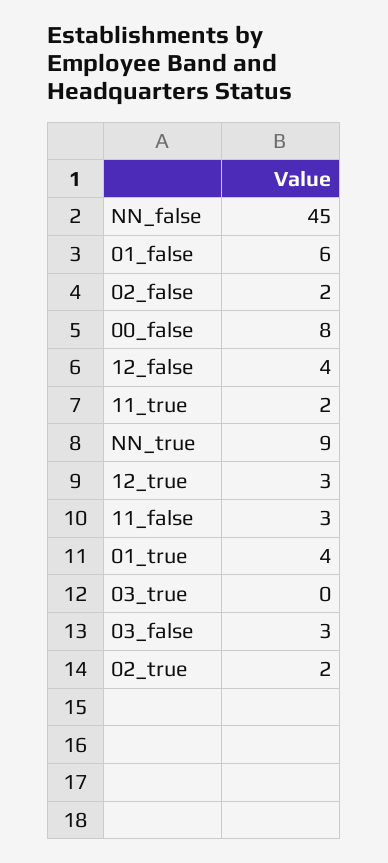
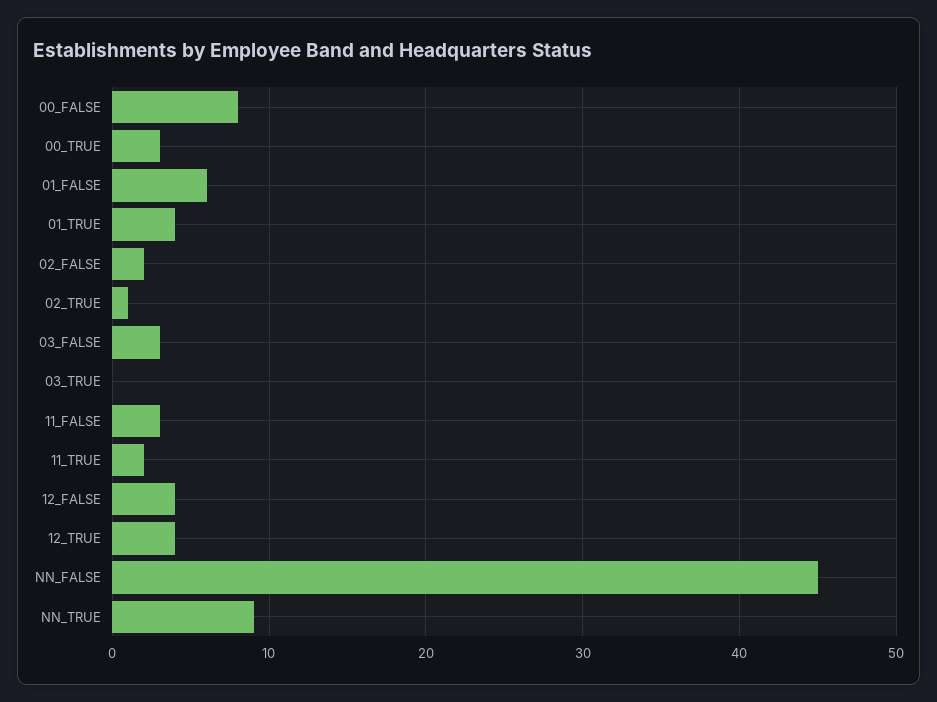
12_true: 3 -> 4
02_true: 2 -> 1
00_TRUE: none -> 3

